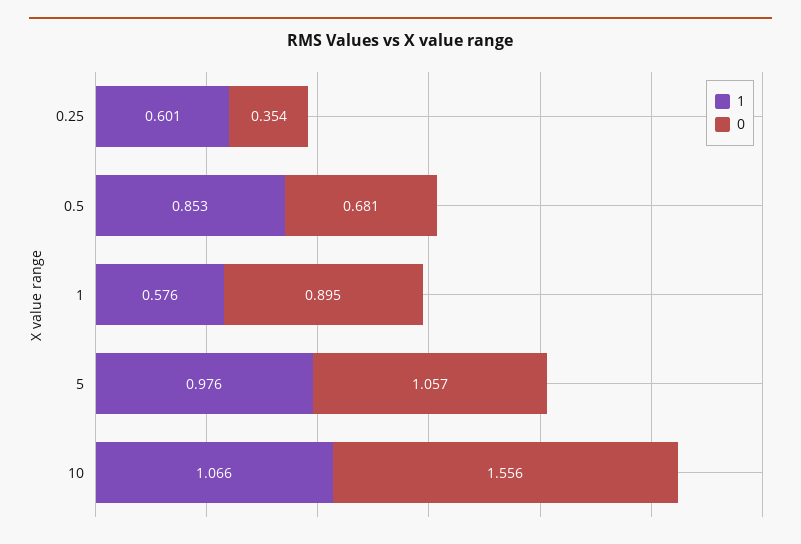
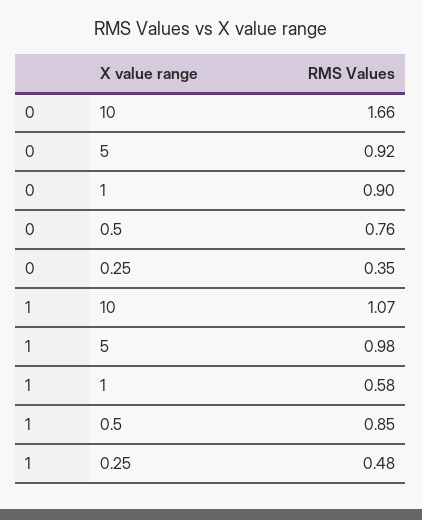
1, 0.25: 0.601 -> 0.48
0, 0.5: 0.681 -> 0.76
0, 5: 1.057 -> 0.92
0, 10: 1.556 -> 1.66

